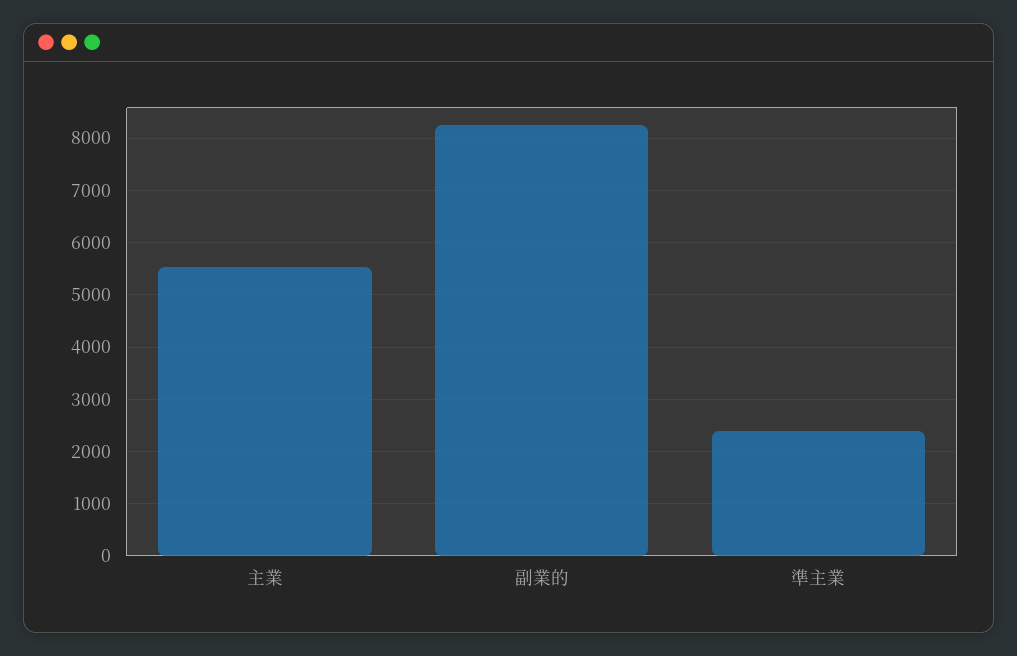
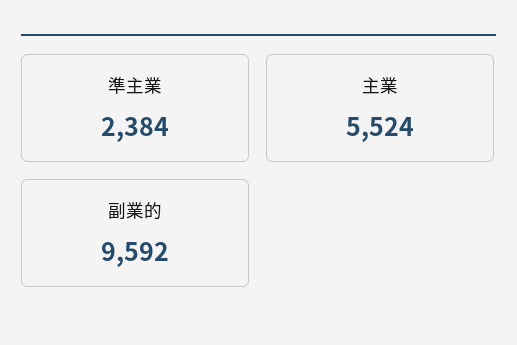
副業的: 8200 -> 9592

